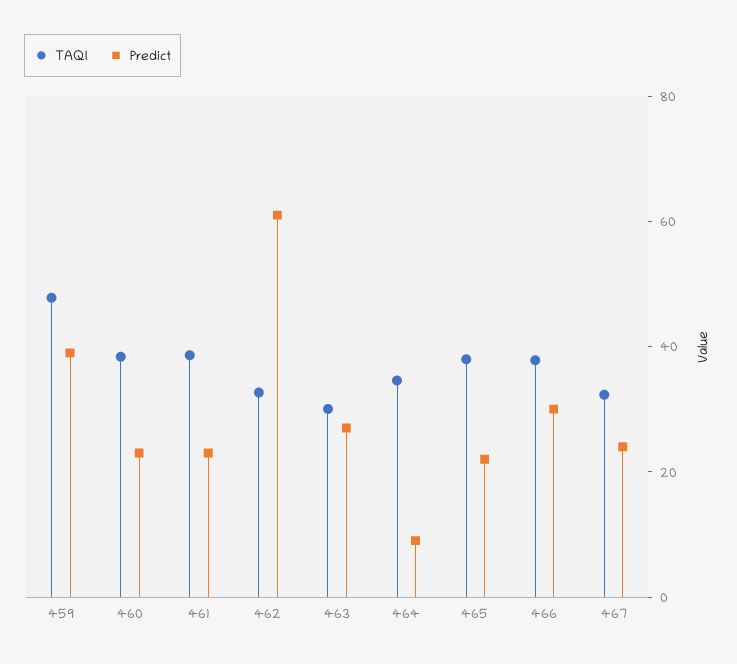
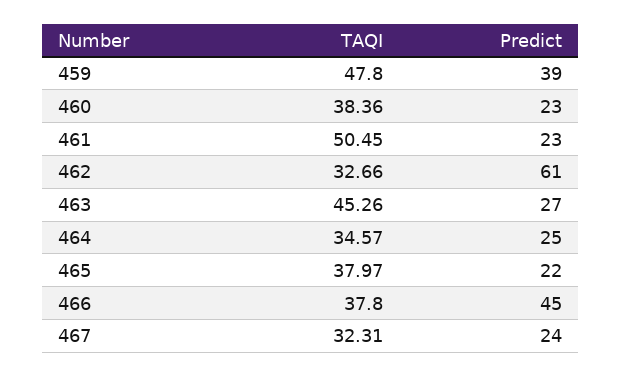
TAQI, 461: 40 -> 50.45
TAQI, 463: 30 -> 45.26
Predict, 464: 10 -> 25
Predict, 466: 30 -> 45

